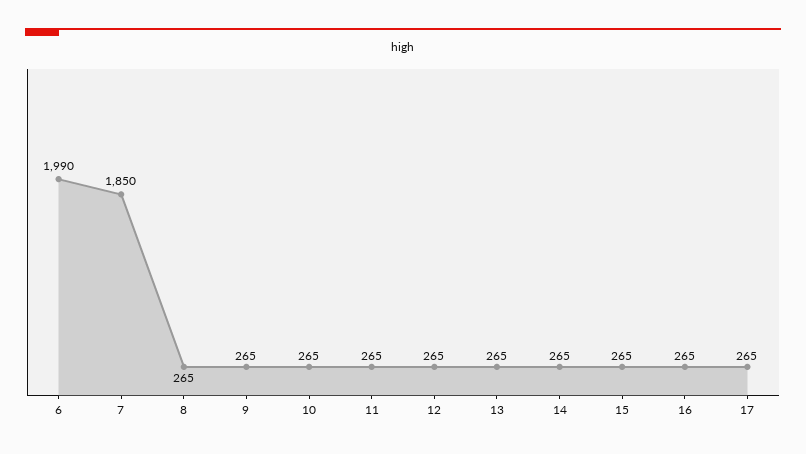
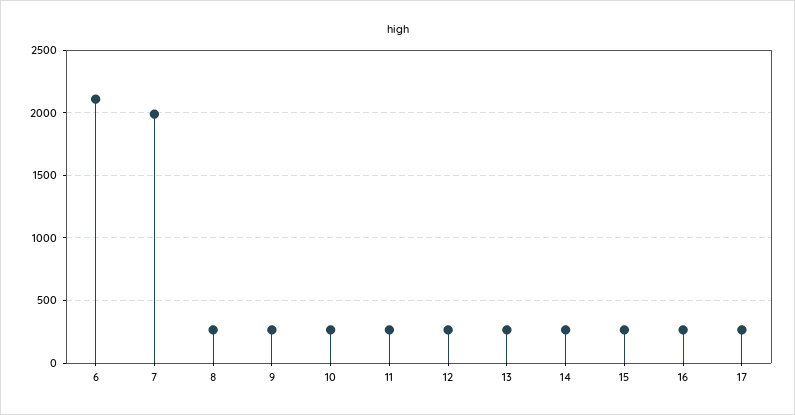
6: 1990 -> 2100
7: 1850 -> 2000

